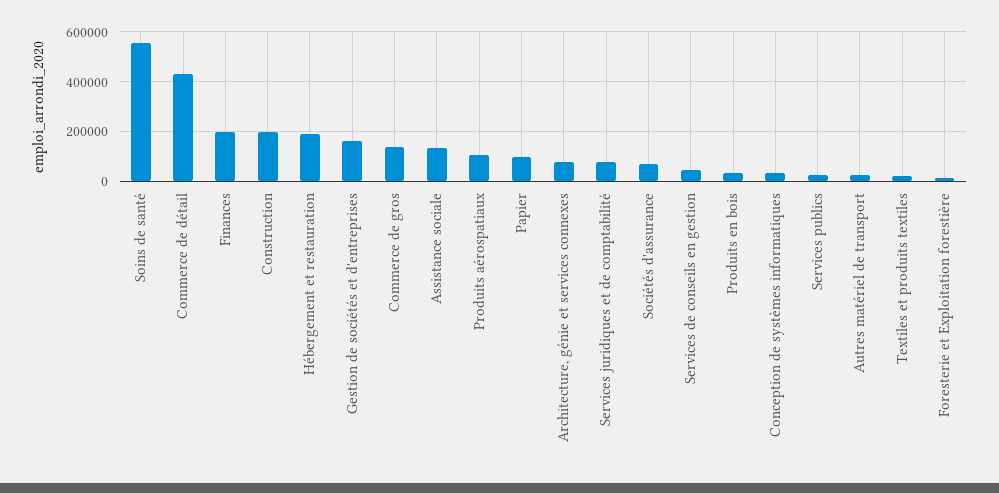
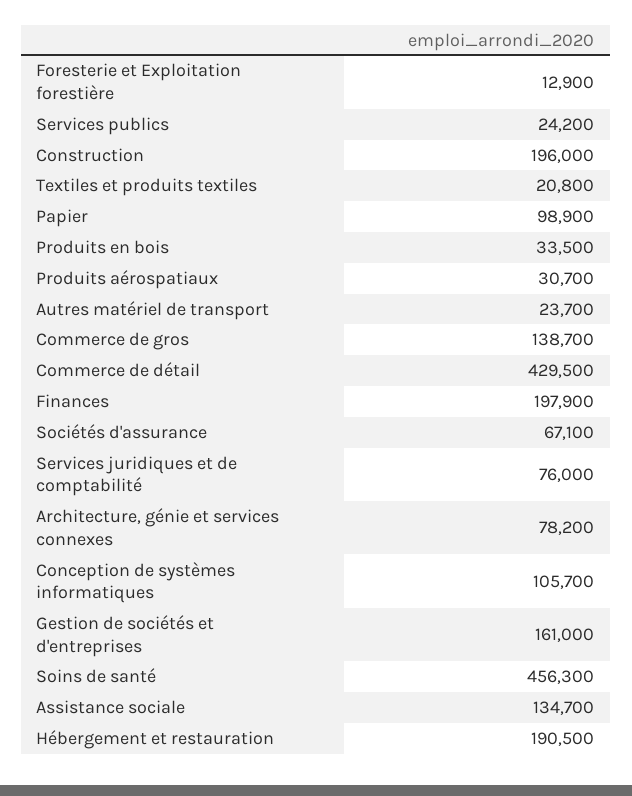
Soins de santé: 550000 -> 456300
Produits aérospatiaux: 100000 -> 30700
Services de conseils en gestion: 50000 -> none
Conception de systèmes informatiques: 25000 -> 105700

